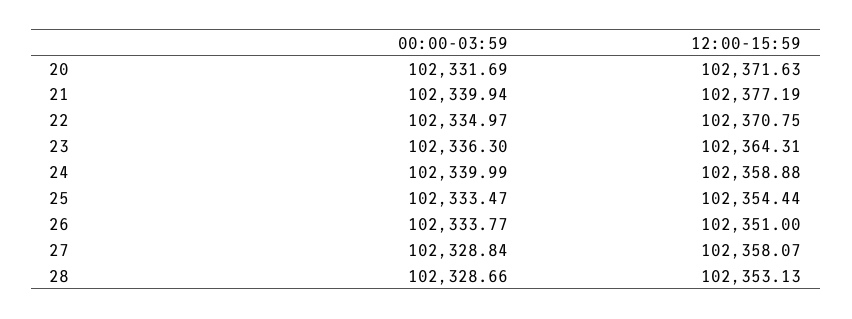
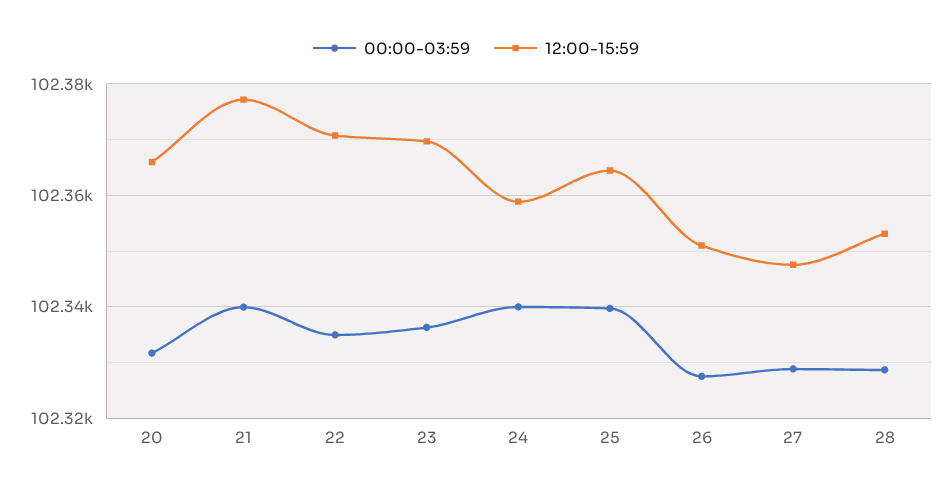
12:00-15:59, 20: 102371.63 -> 102366
12:00-15:59, 23: 102364.31 -> 102370
00:00-03:59, 25: 102333.47 -> 102340
12:00-15:59, 25: 102354.44 -> 102364
00:00-03:59, 26: 102333.77 -> 102328
12:00-15:59, 27: 102358.07 -> 102348

